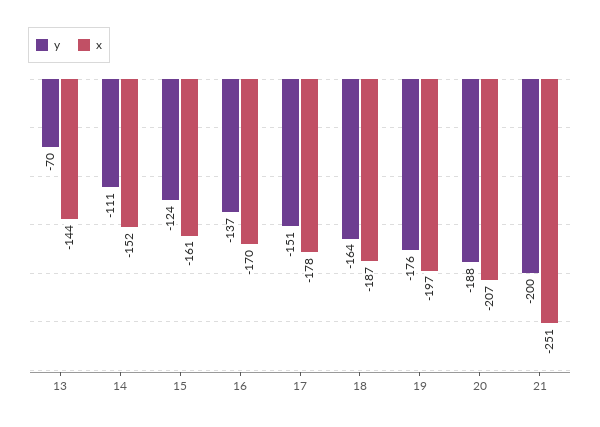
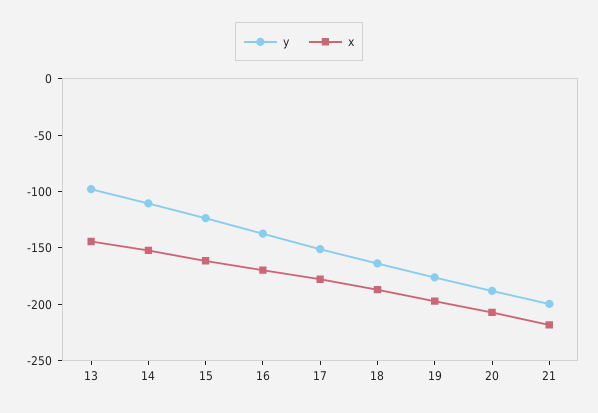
y, 13: -70 -> -100
x, 21: -251 -> -220

